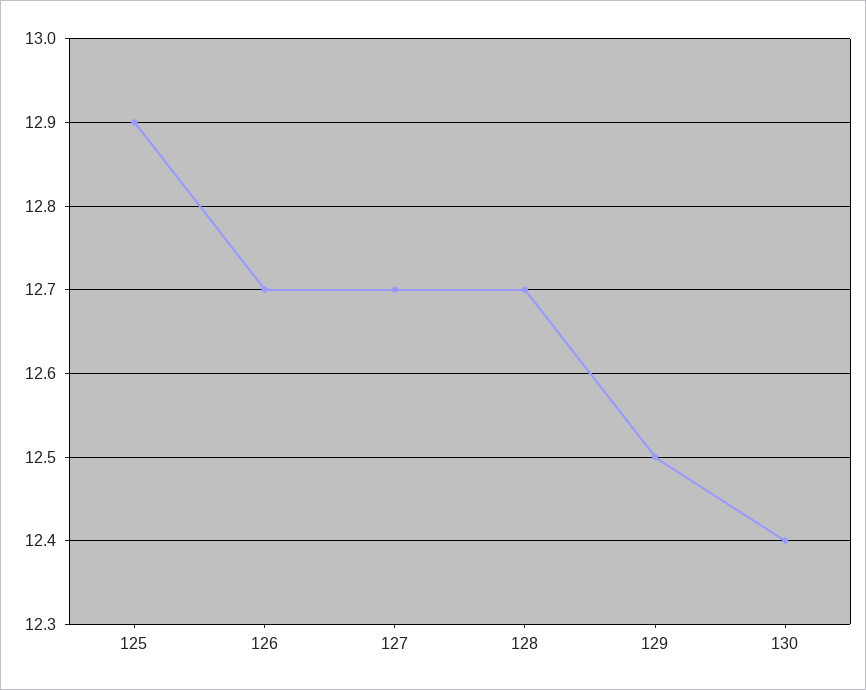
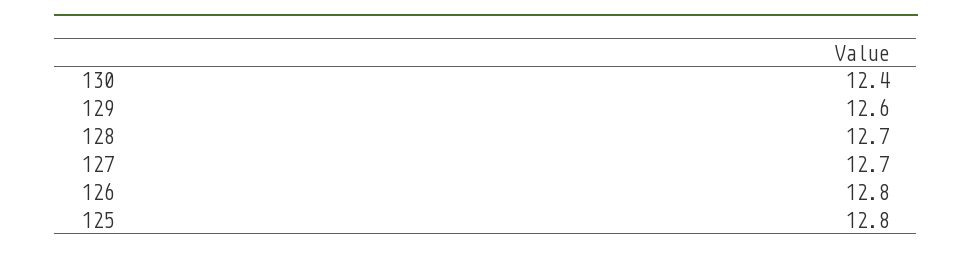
125: 12.9 -> 12.8
126: 12.7 -> 12.8
129: 12.5 -> 12.6

